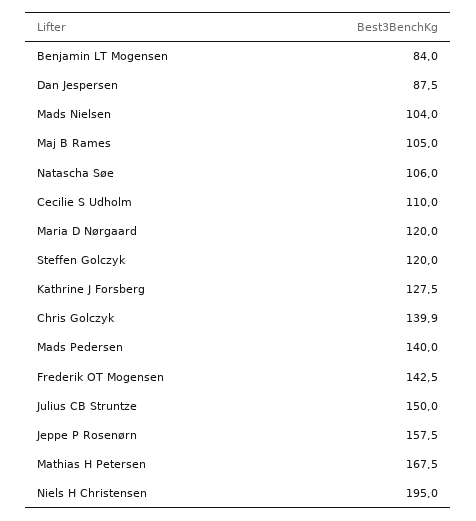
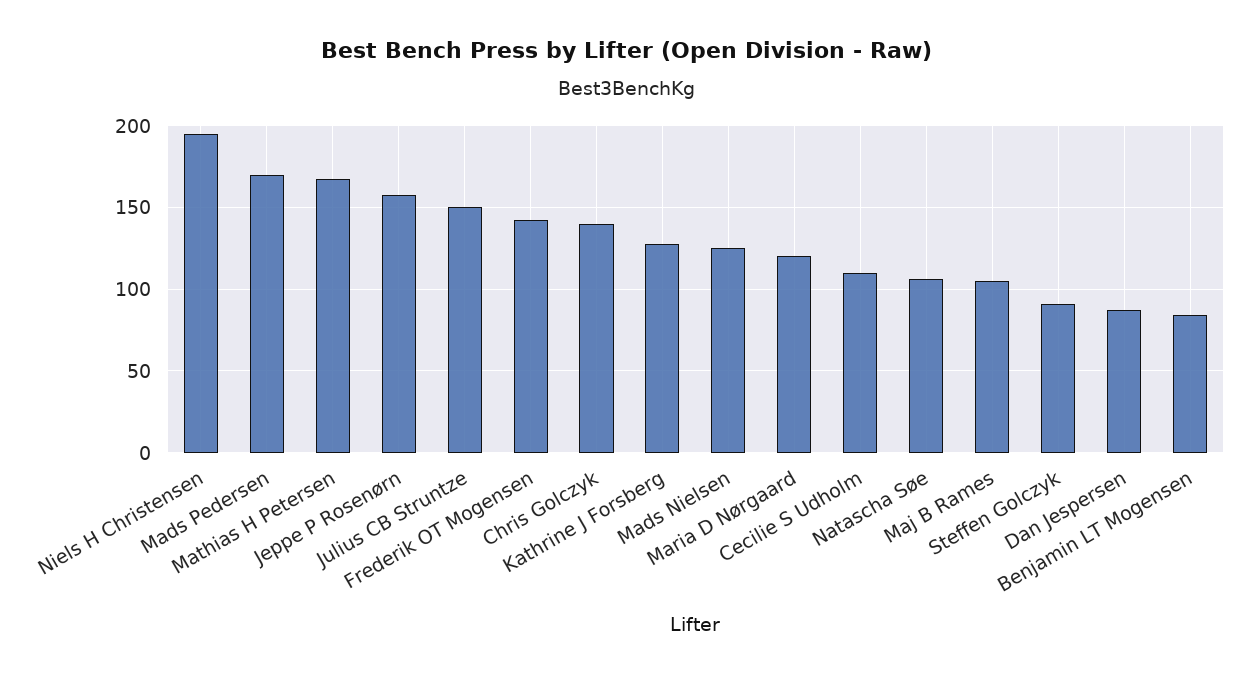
Mads Nielsen: 104 -> 125
Steffen Golczyk: 120 -> 90
Mads Pedersen: 140 -> 170

